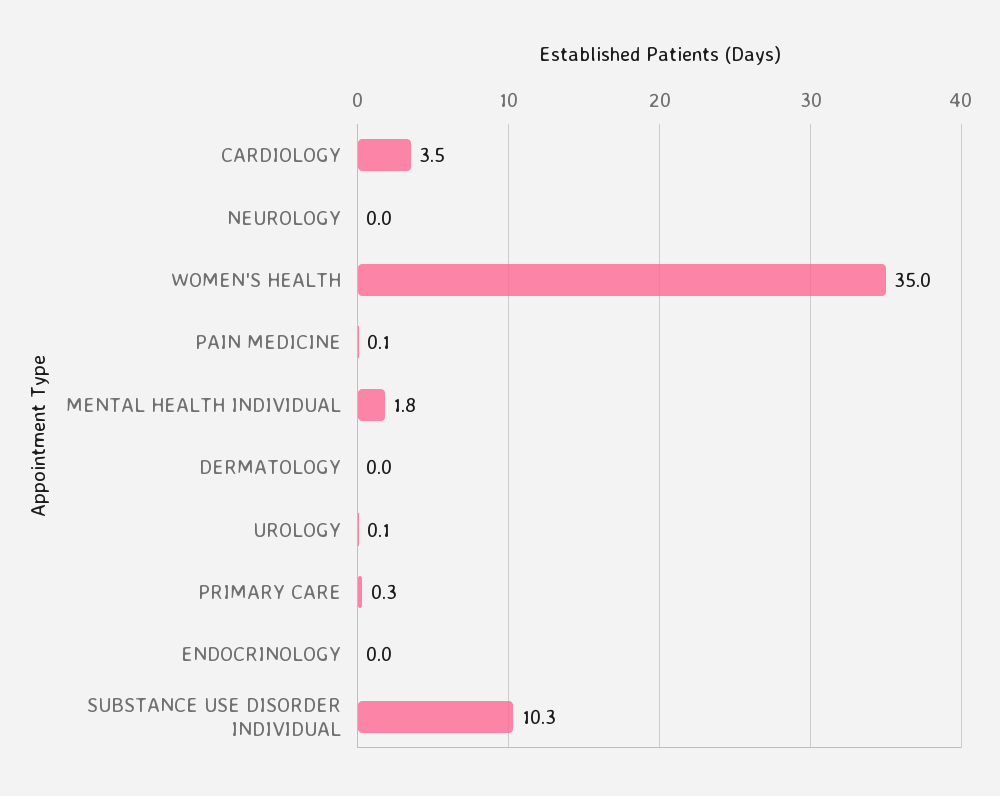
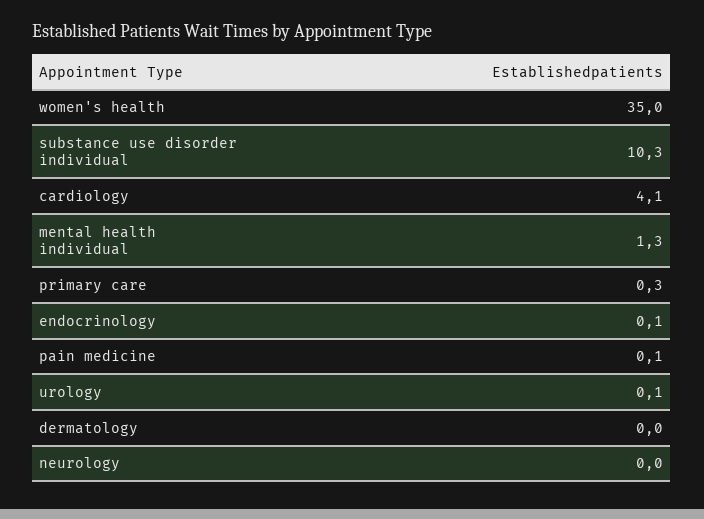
CARDIOLOGY: 3.5 -> 4.1
MENTAL HEALTH INDIVIDUAL: 1.8 -> 1.3
ENDOCRINOLOGY: 0 -> 0.1

